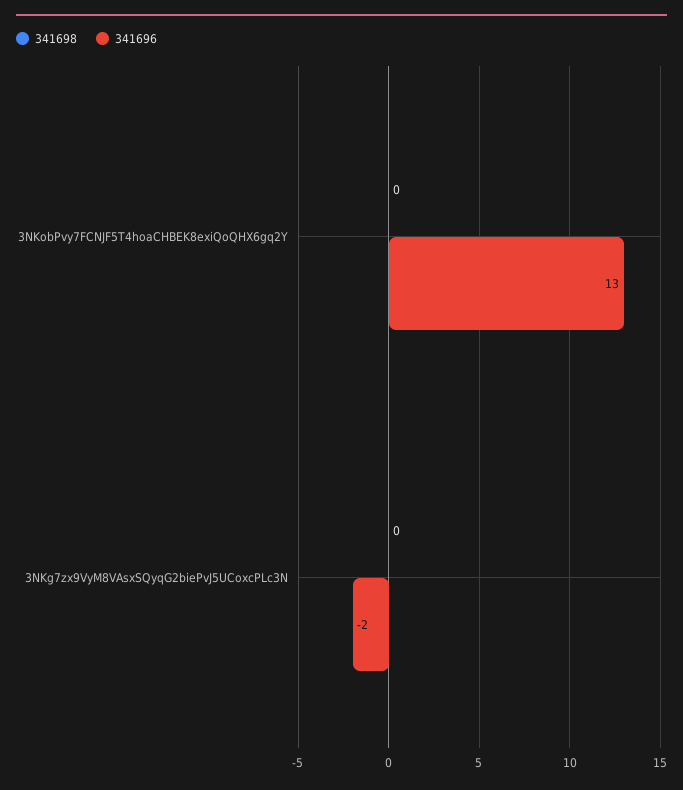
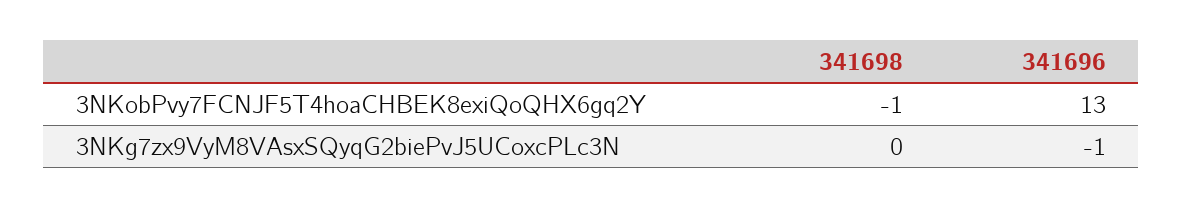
341698, 3NKobPvy7FCNJF5T4hoaCHBEK8exiQoQHX6gq2Y: 0 -> -1
341696, 3NKg7zx9VyM8VAsxSQyqG2biePvJ5UCoxcPLc3N: -2 -> -1

